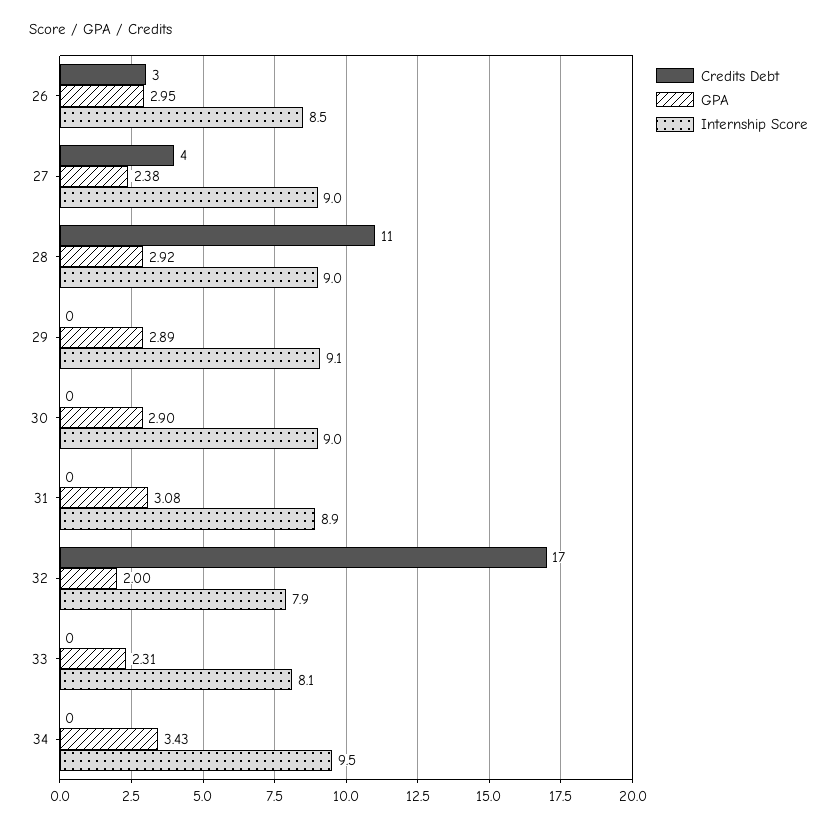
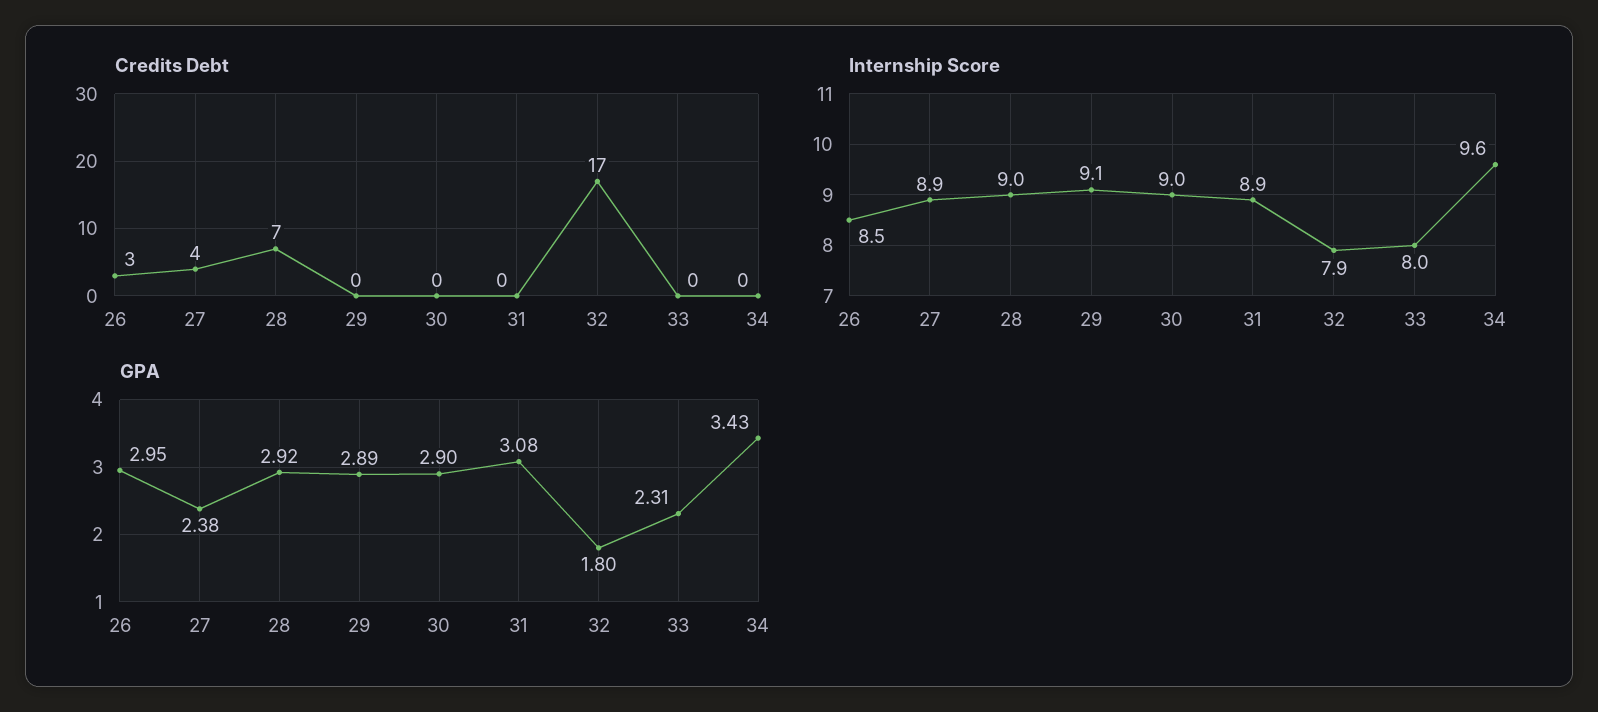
Internship Score, 27: 9 -> 8.9
Credits Debt, 28: 11 -> 7
GPA, 32: 2 -> 1.8
Internship Score, 33: 8.1 -> 8
Internship Score, 34: 9.5 -> 9.6

